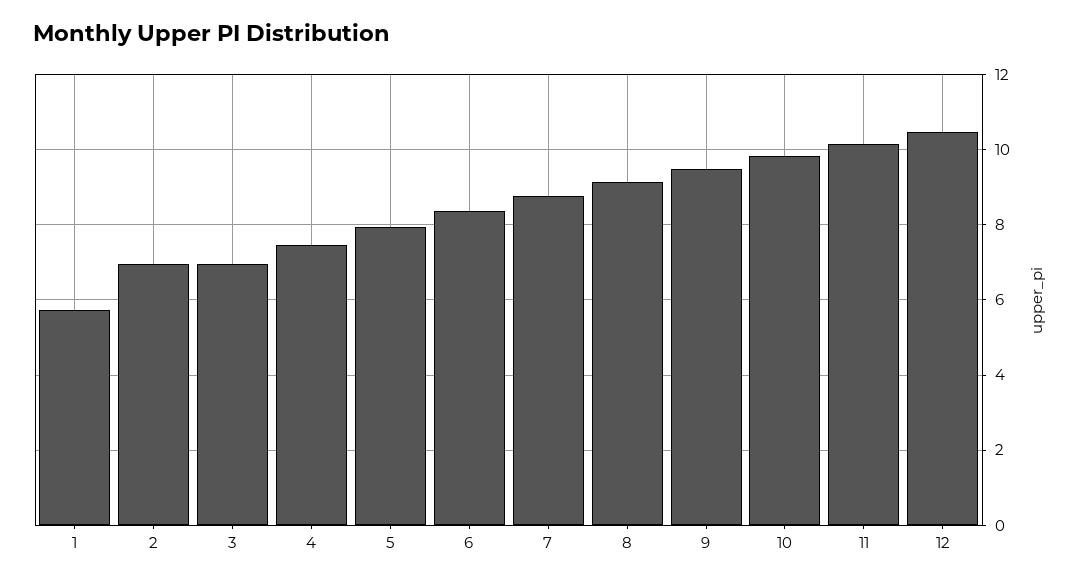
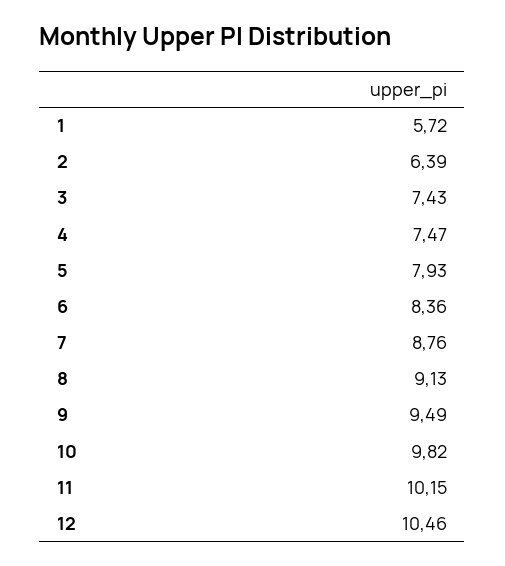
2: 7 -> 6.39
3: 7 -> 7.43

